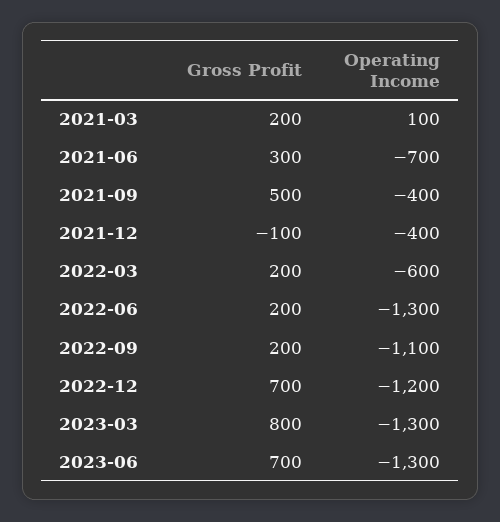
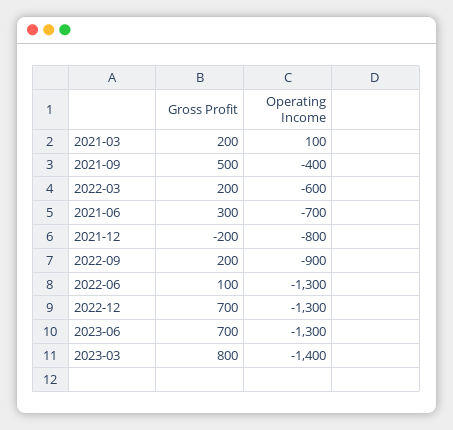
Gross Profit, 2021-12: -100 -> -200
Operating Income, 2021-12: -400 -> -800
Gross Profit, 2022-06: 200 -> 100
Operating Income, 2022-09: -1100 -> -900
Operating Income, 2022-12: -1200 -> -1300
Operating Income, 2023-03: -1300 -> -1400

